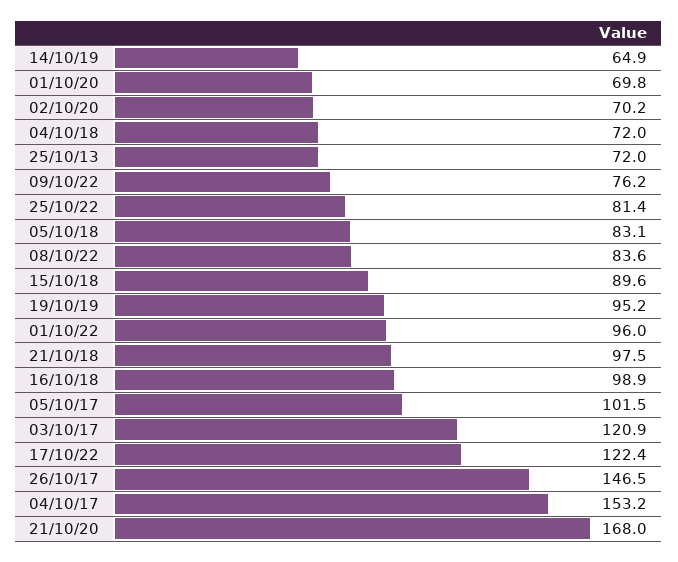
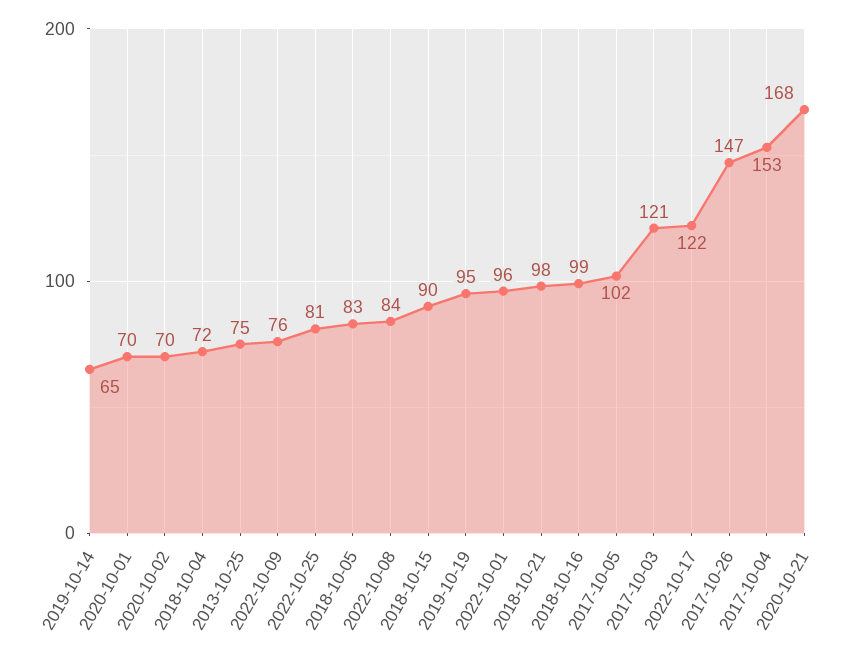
25/10/13: 72 -> 75

